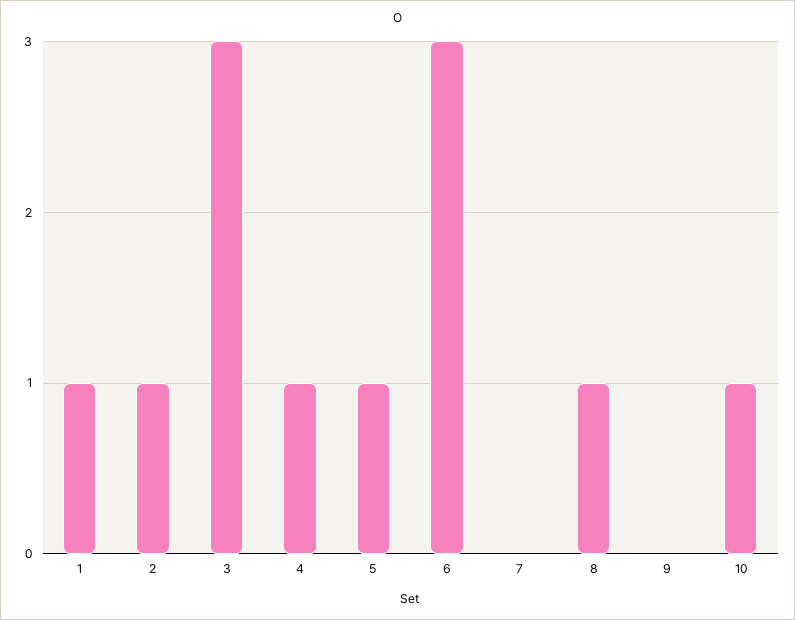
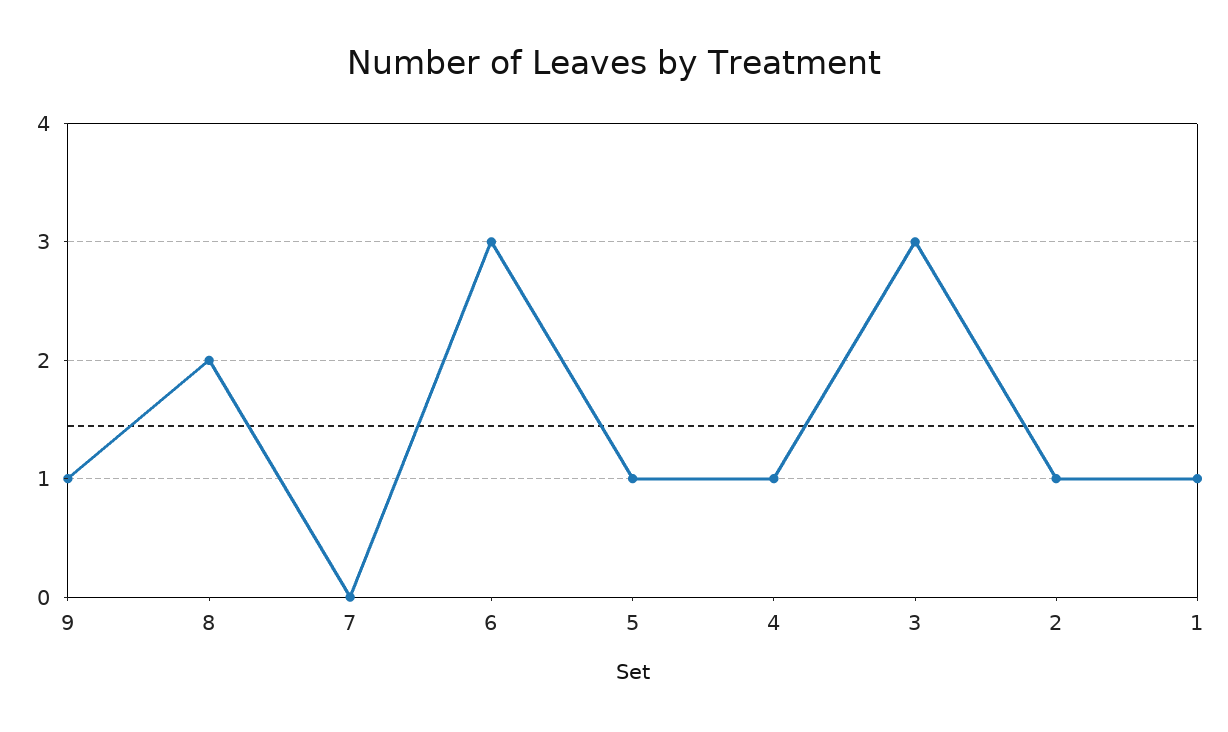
8: 1 -> 2
9: 0 -> 1
10: 1 -> none

